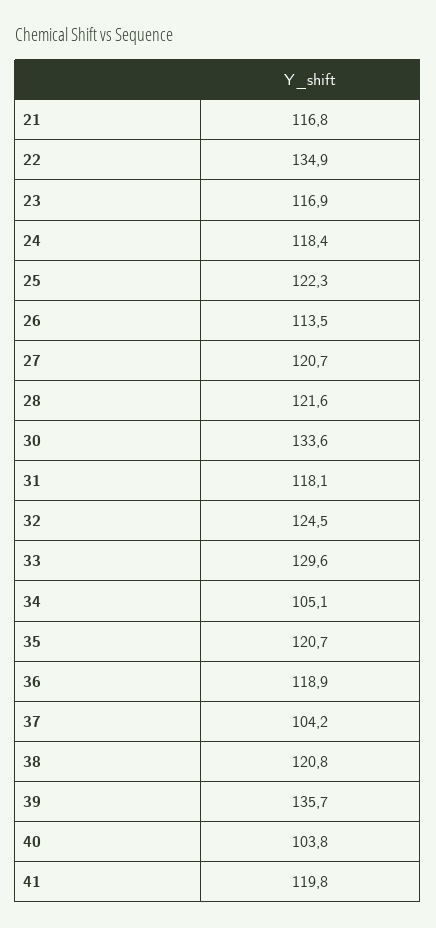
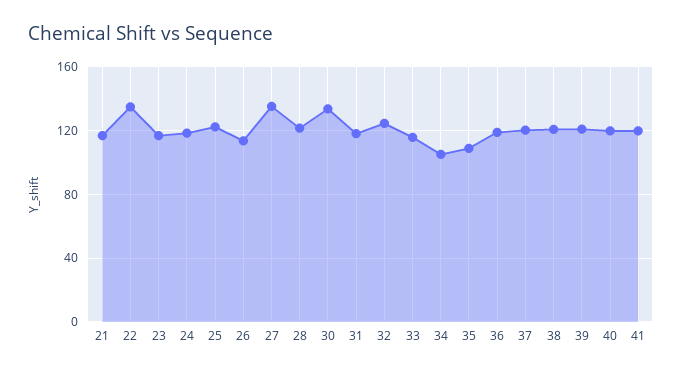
27: 120.7 -> 135
33: 129.6 -> 115
35: 120.7 -> 110
37: 104.2 -> 120
39: 135.7 -> 120
40: 103.8 -> 120

